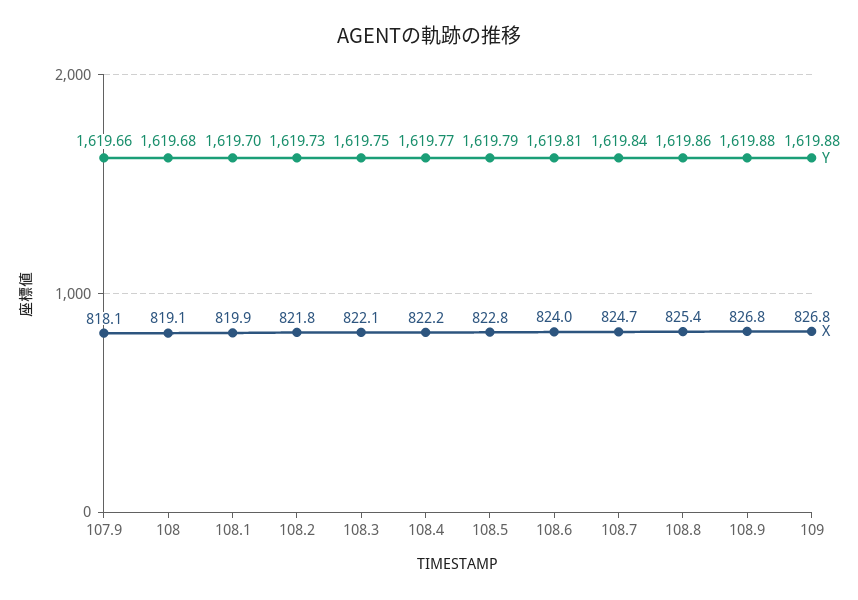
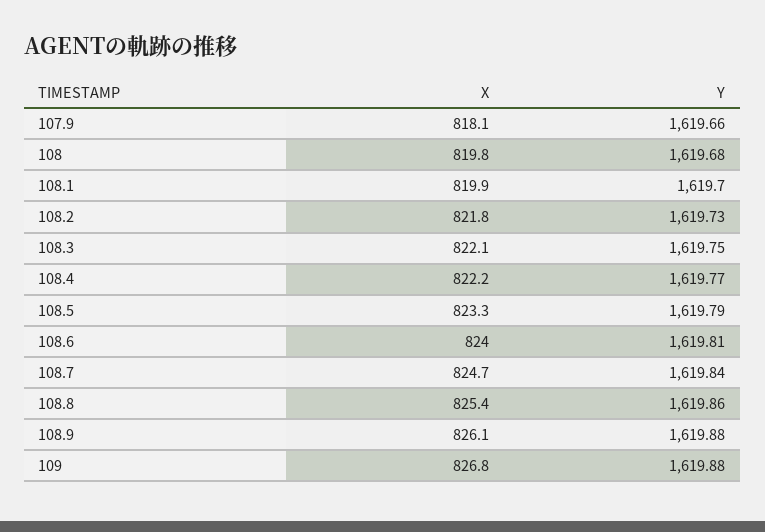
X, 108: 819.1 -> 819.8
X, 108.5: 822.8 -> 823.3
X, 108.9: 826.8 -> 826.1

